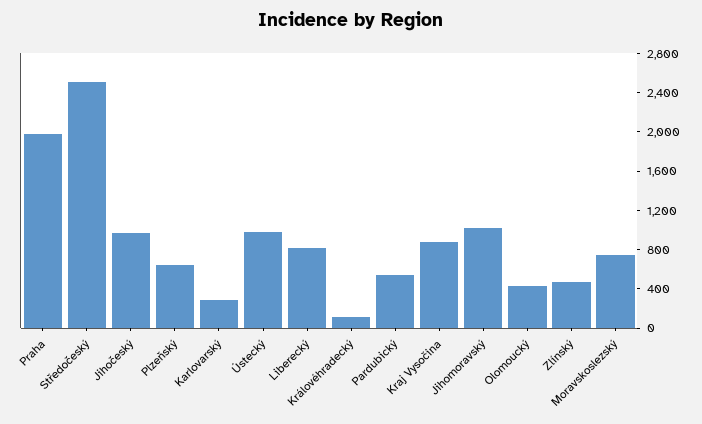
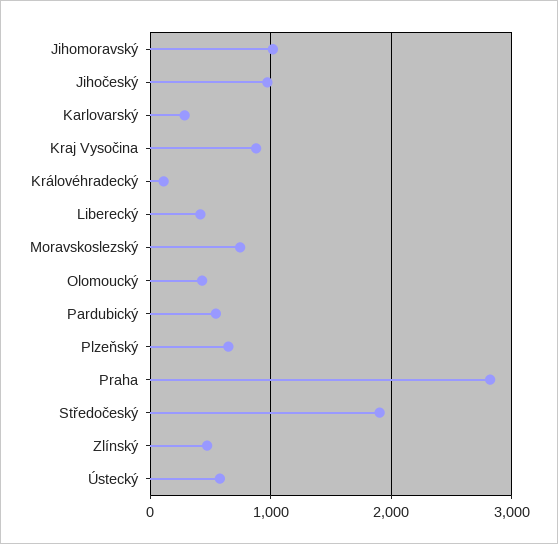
Praha: 2000 -> 2800
Středočeský: 2500 -> 1900
Ústecký: 1000 -> 600
Liberecký: 800 -> 400

